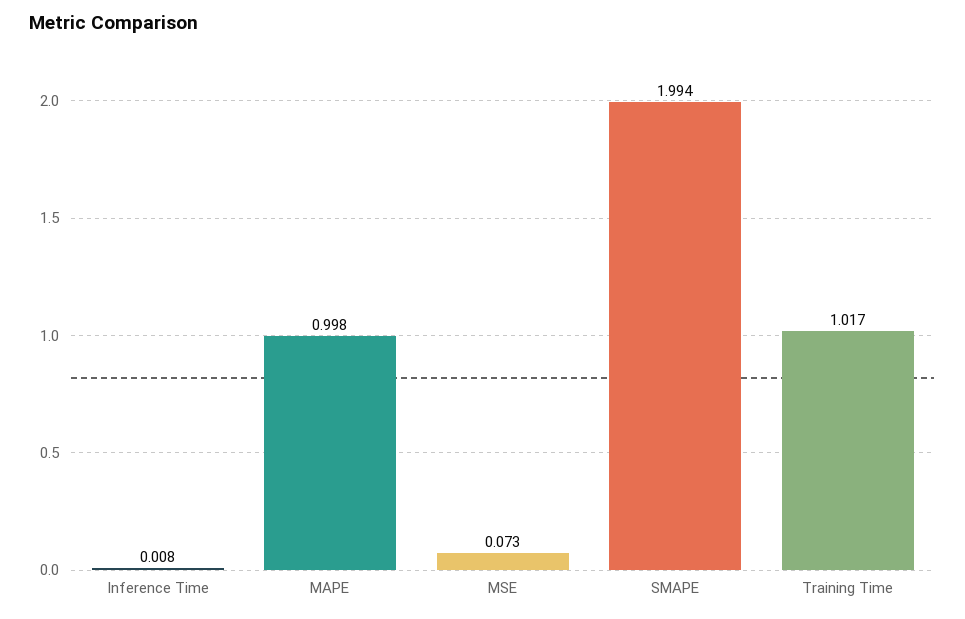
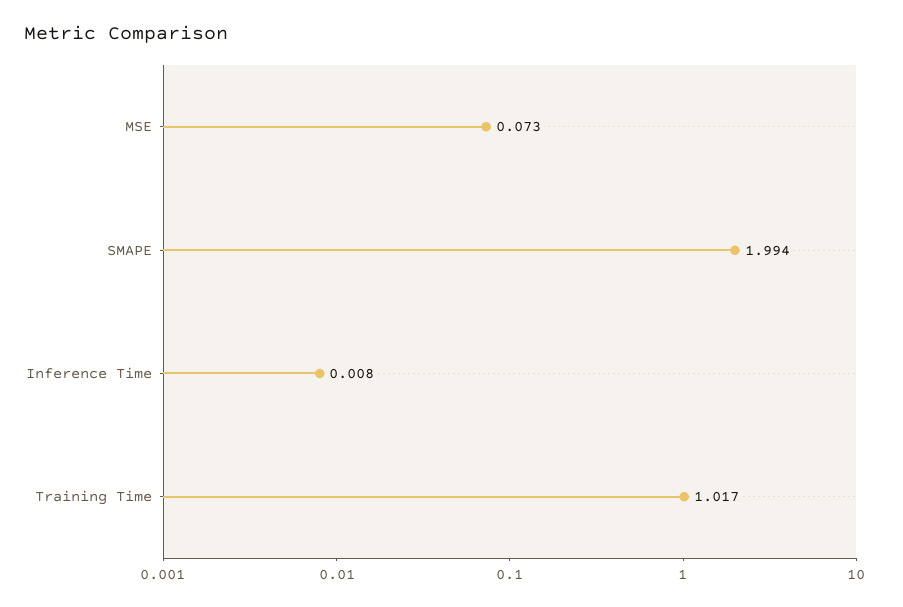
MAPE: 0.998 -> none

